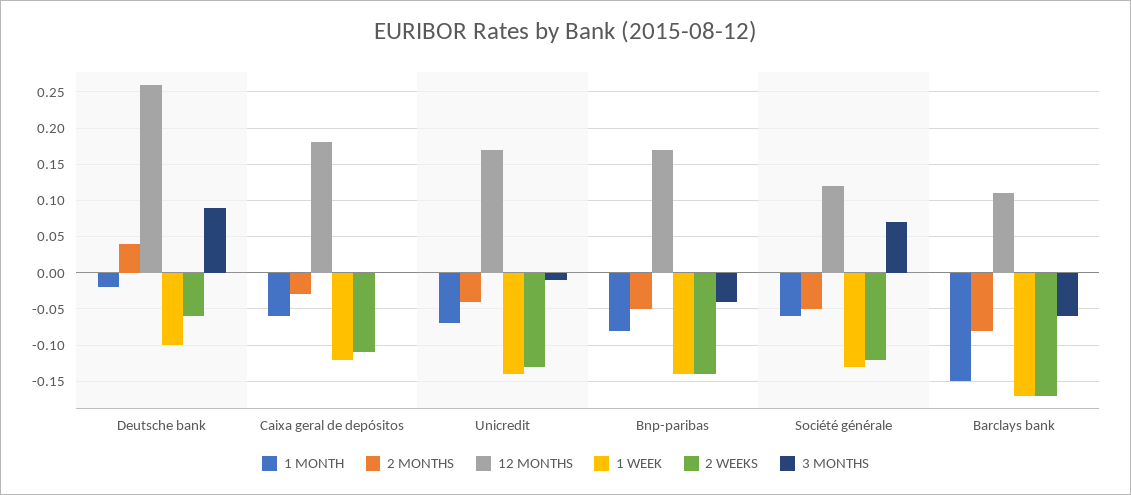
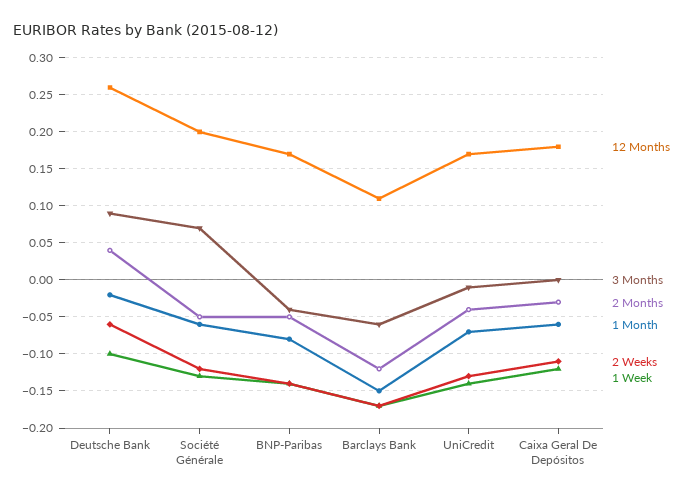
12 MONTHS, Société générale: 0.12 -> 0.2
2 MONTHS, Barclays bank: -0.08 -> -0.12

